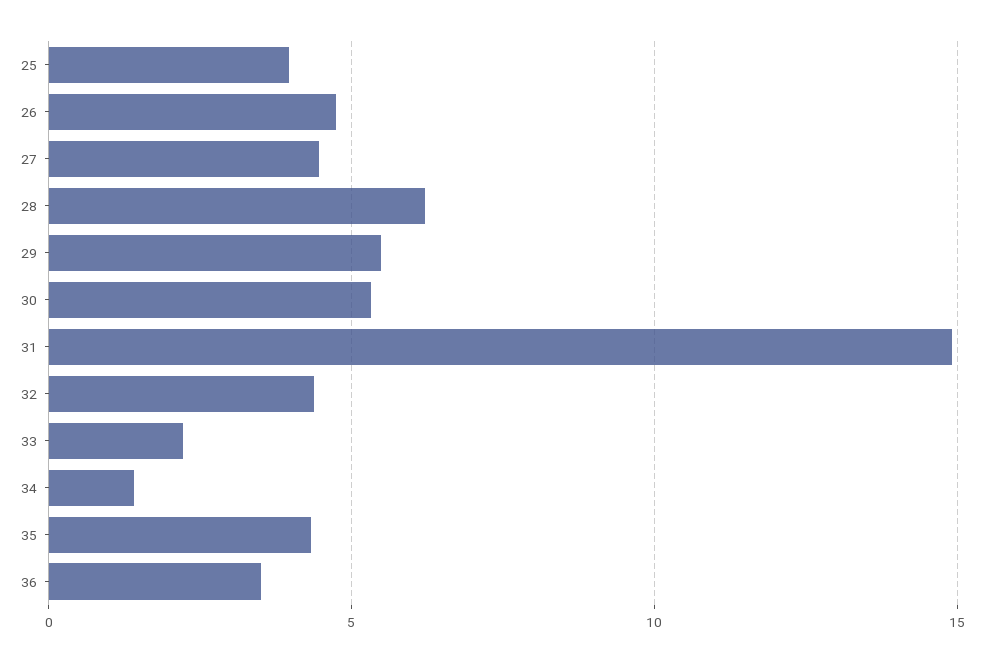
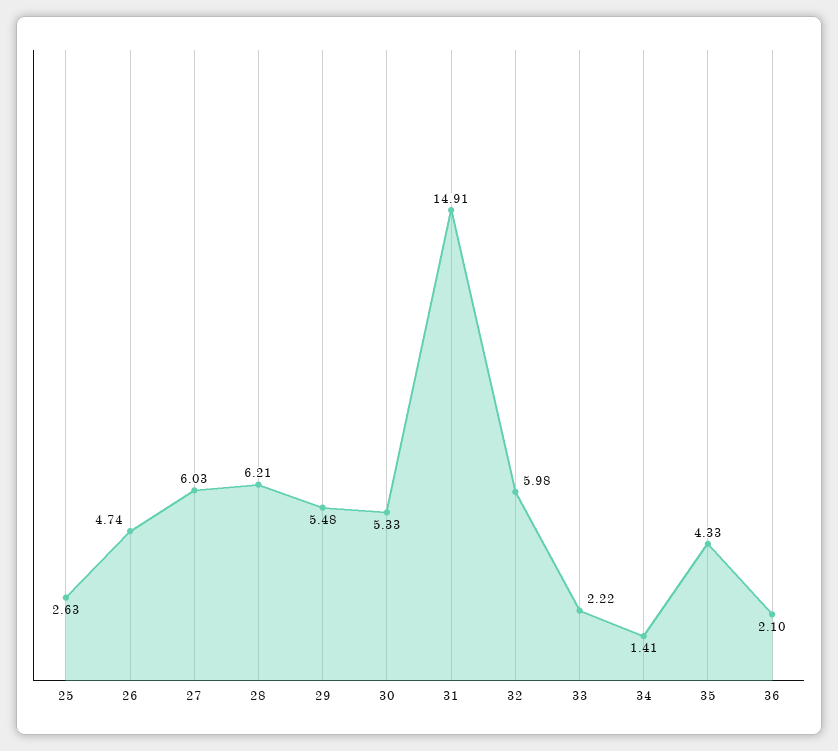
25: 4 -> 2.63
27: 4.5 -> 6.03
32: 4.5 -> 5.98
36: 3.5 -> 2.1

